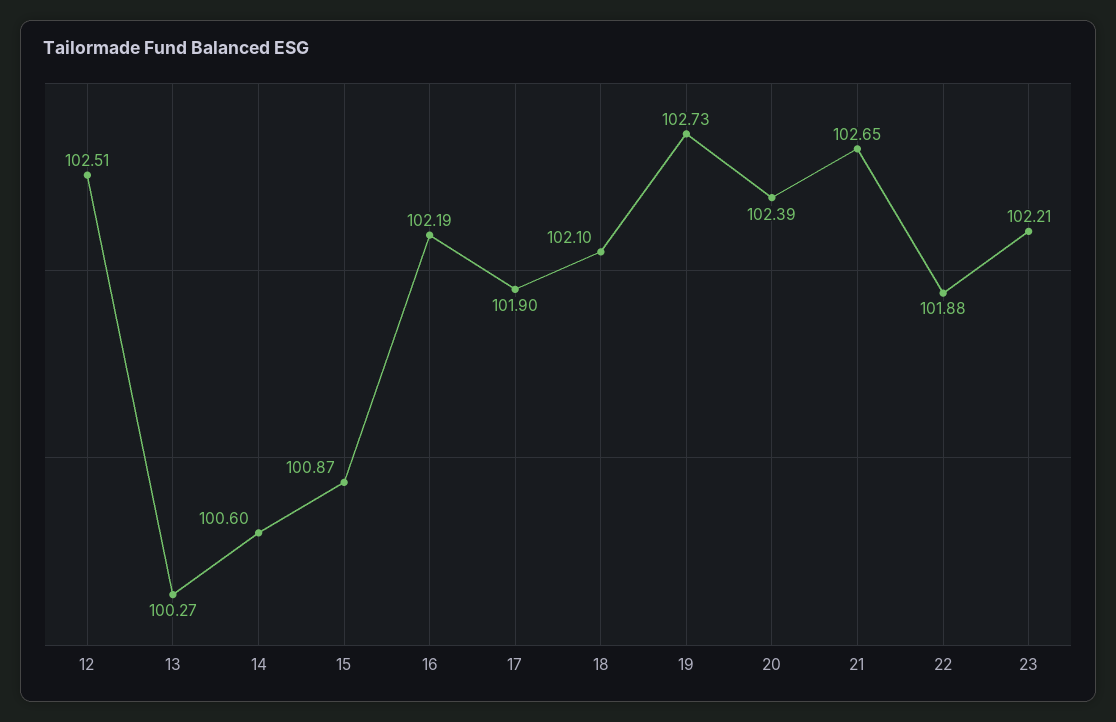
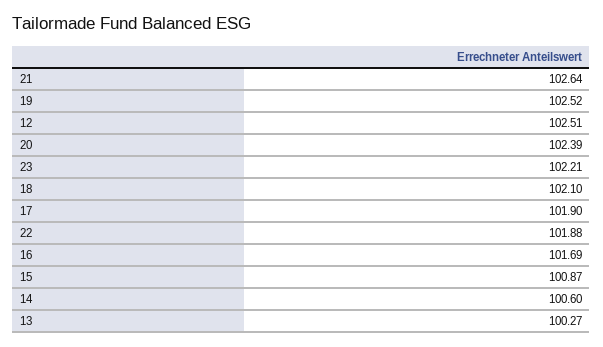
16: 102.19 -> 101.69
19: 102.73 -> 102.52
21: 102.65 -> 102.64

